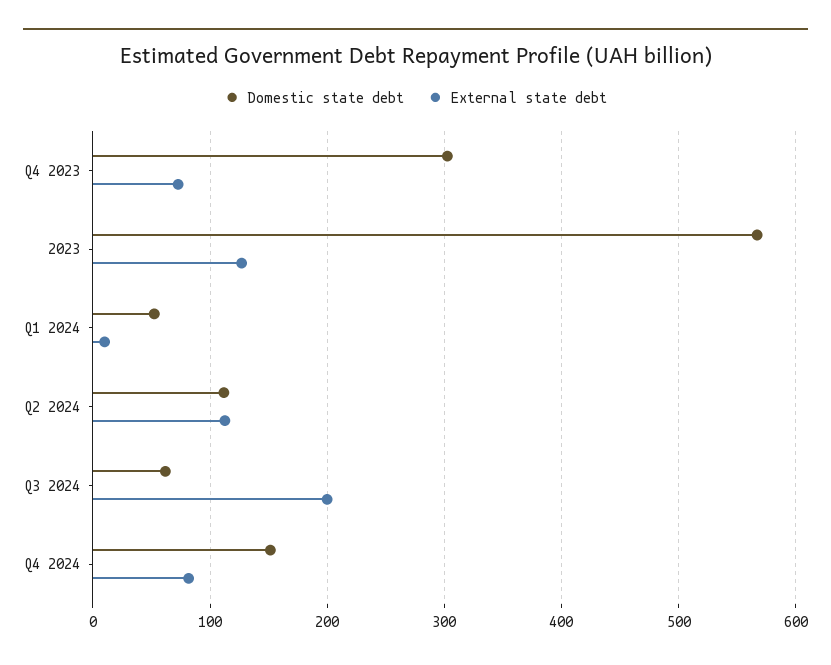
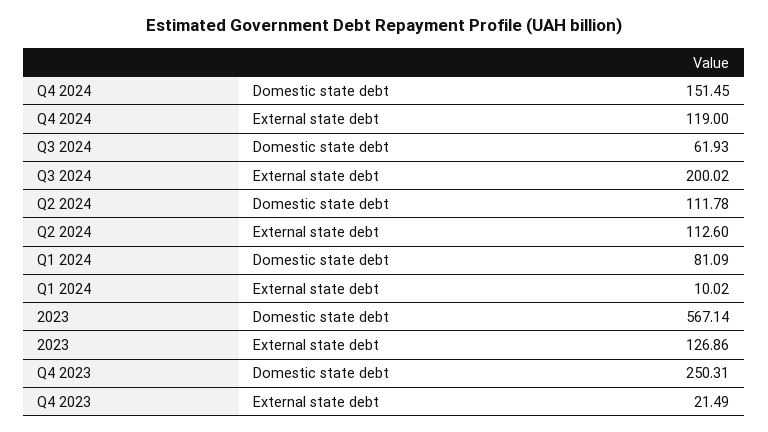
Domestic state debt, Q4 2023: 300 -> 250.31
External state debt, Q4 2023: 70 -> 21.49
Domestic state debt, Q1 2024: 50 -> 81.09
External state debt, Q4 2024: 80 -> 119

